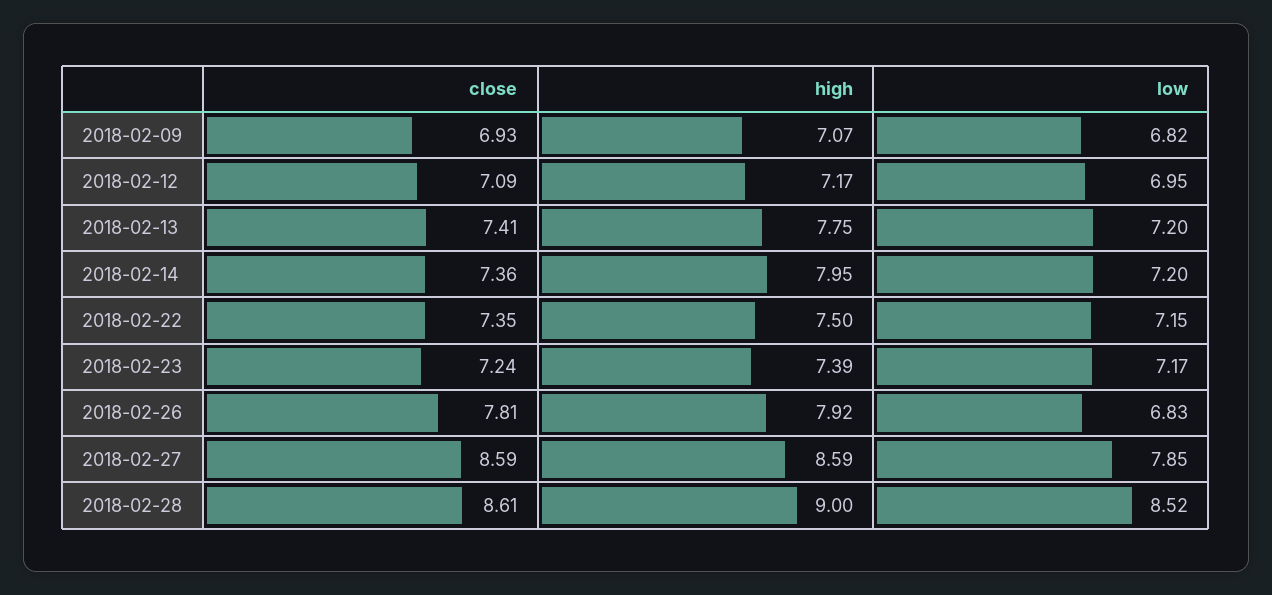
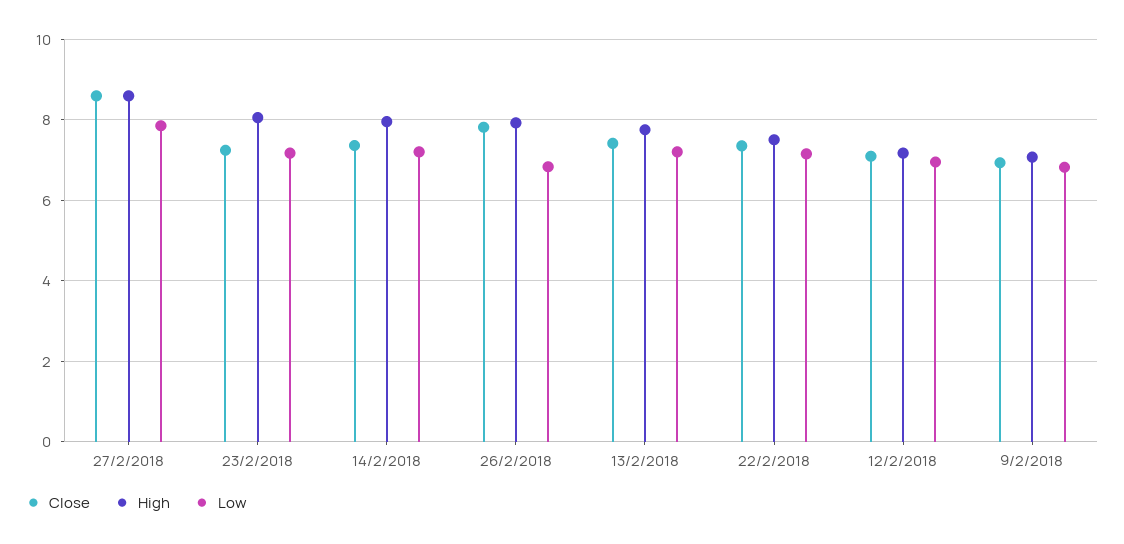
high, 2018-02-23: 7.39 -> 8
close, 2018-02-28: 8.61 -> none
high, 2018-02-28: 9 -> none
low, 2018-02-28: 8.52 -> none

